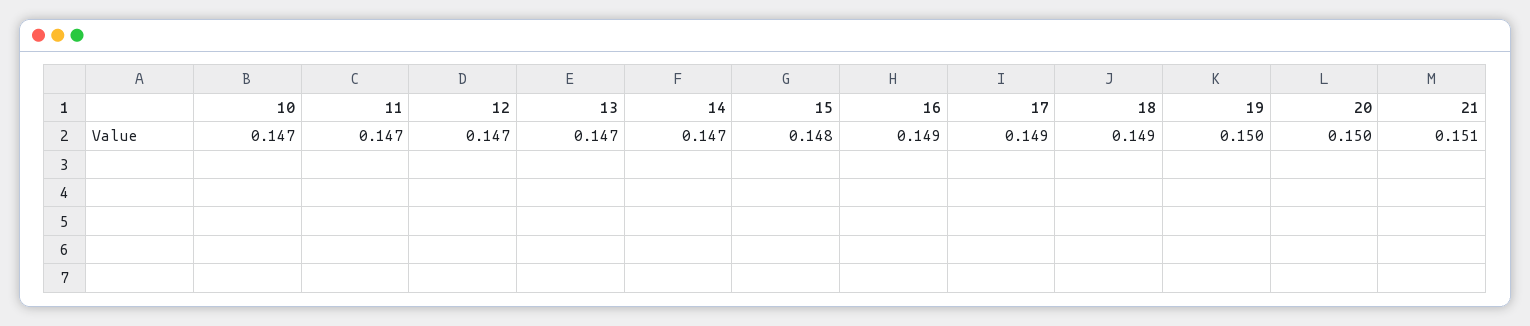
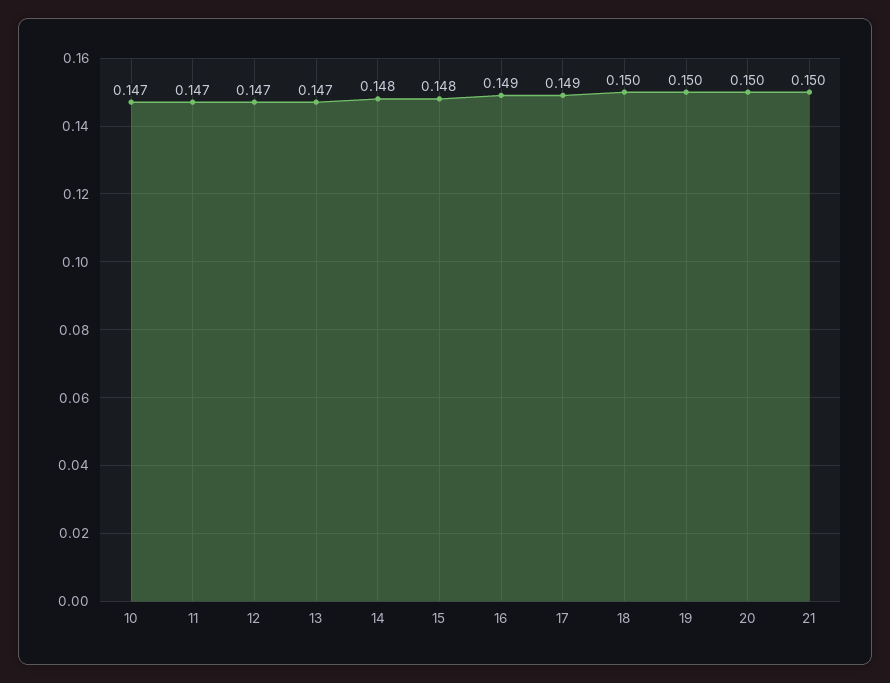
14: 0.147 -> 0.148
18: 0.149 -> 0.15
21: 0.151 -> 0.15

